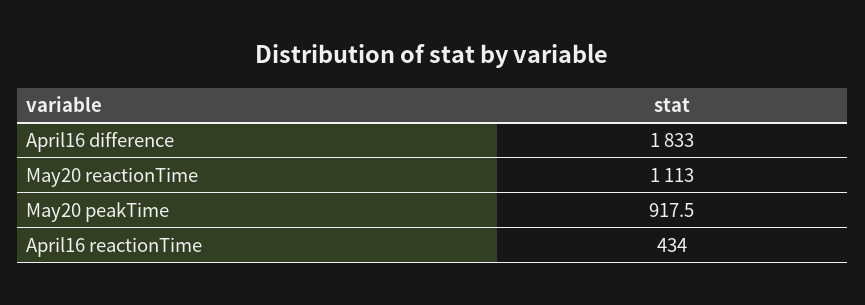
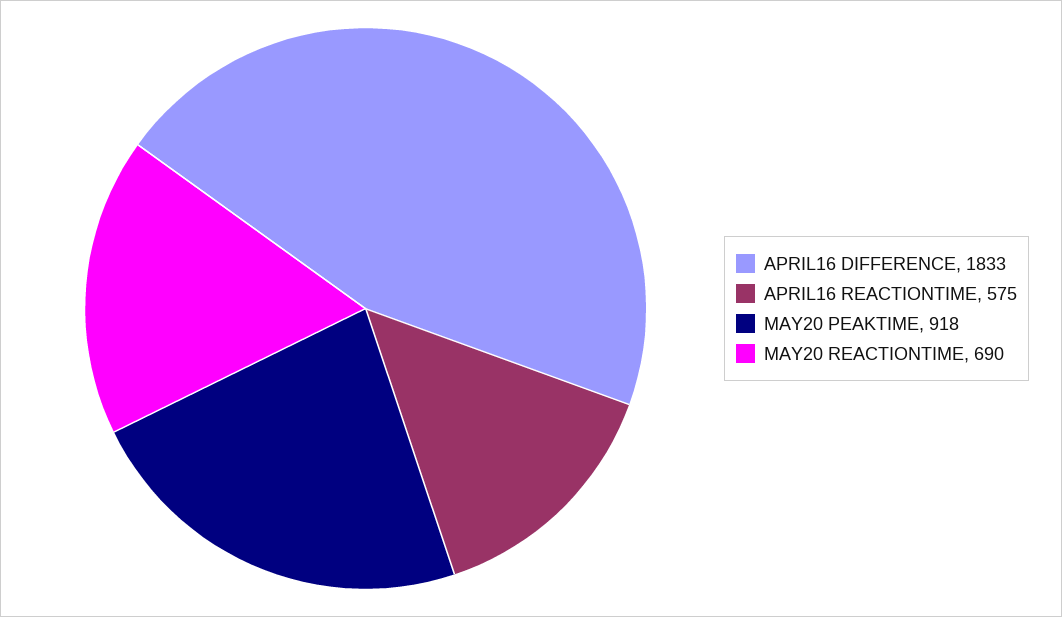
May20 reactionTime: 1113 -> 690
April16 reactionTime: 434 -> 575

